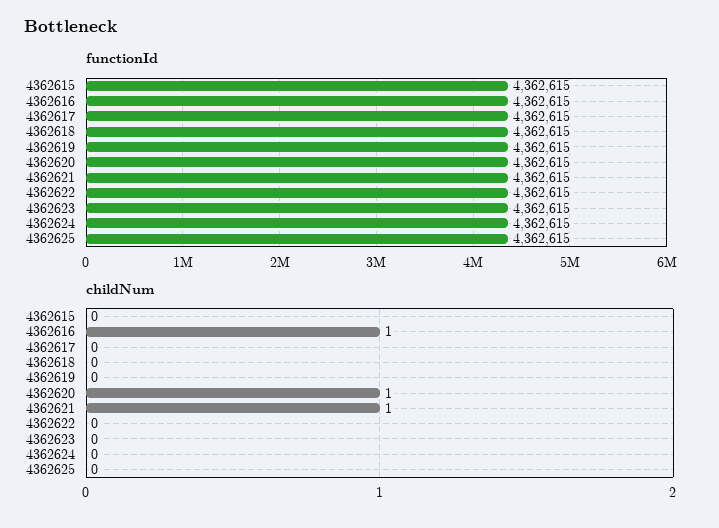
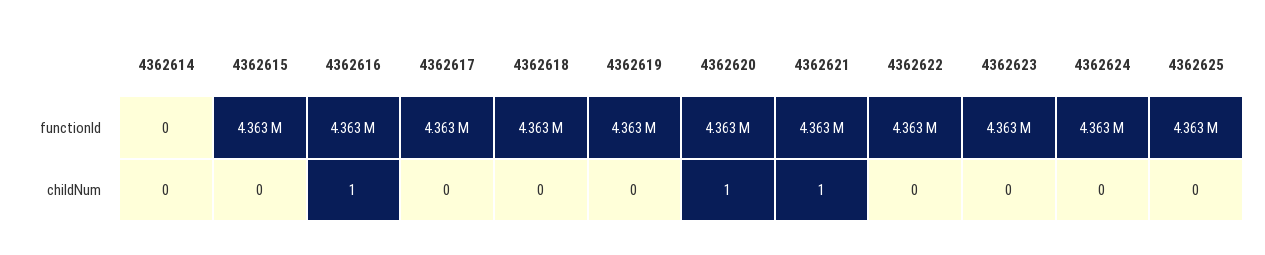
functionId, 4362614: none -> 0
childNum, 4362614: none -> 0

